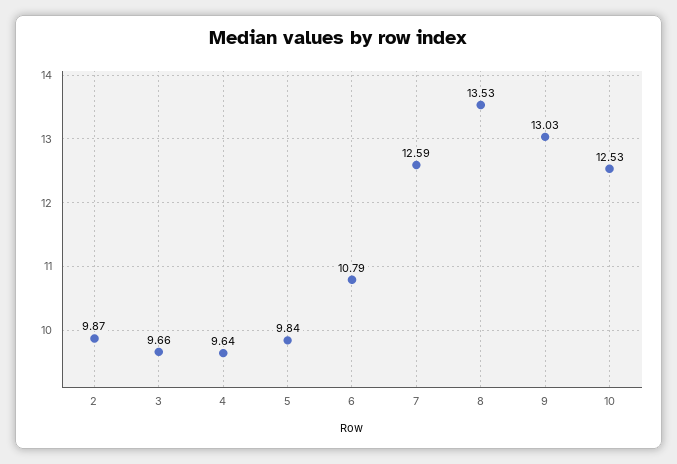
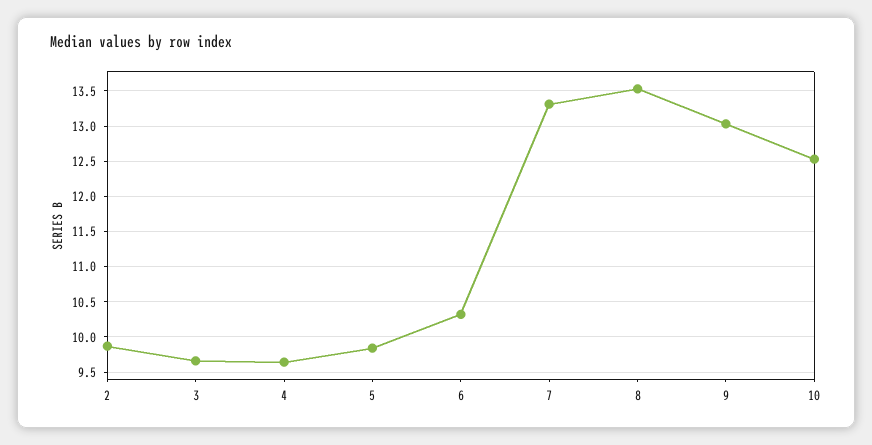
6: 10.79 -> 10.3
7: 12.59 -> 13.3

